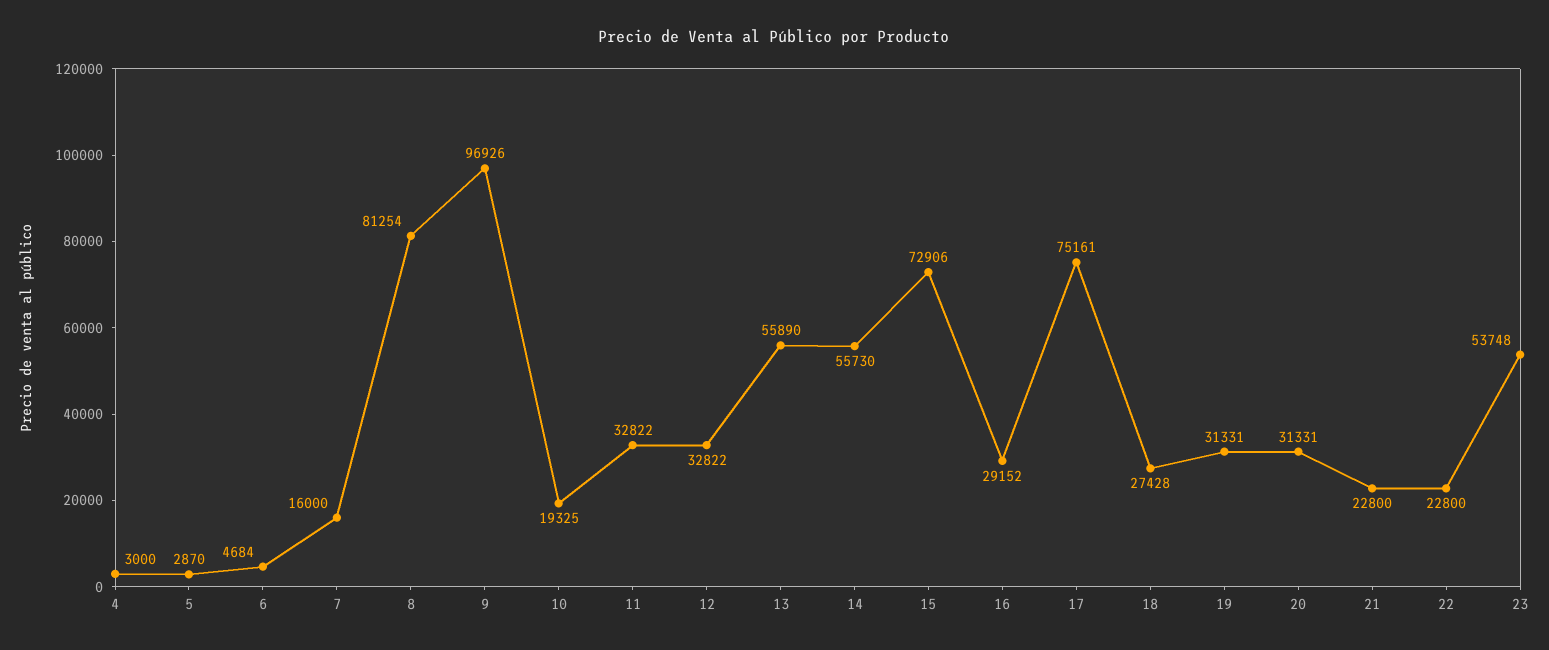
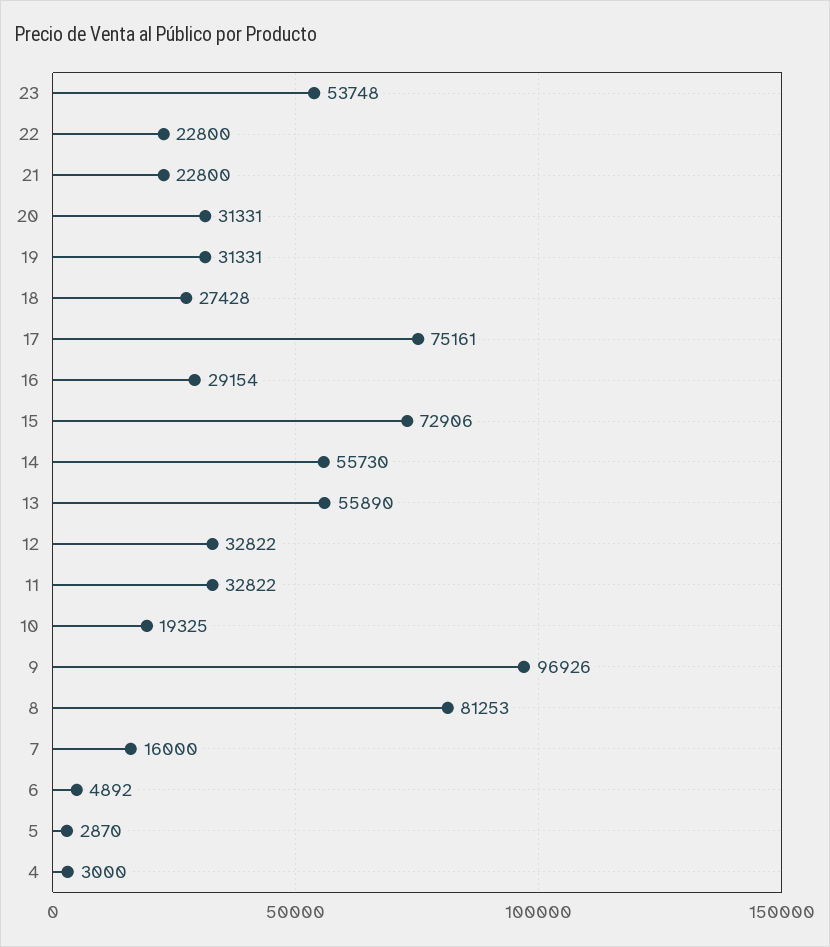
6: 4684 -> 4892
8: 81254 -> 81253
16: 29152 -> 29154

